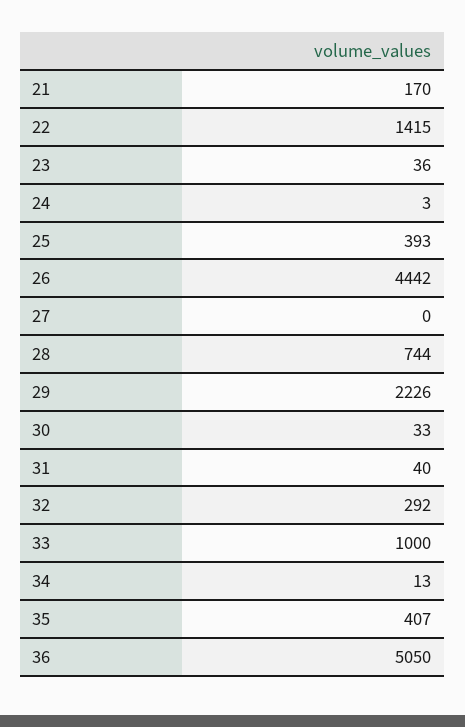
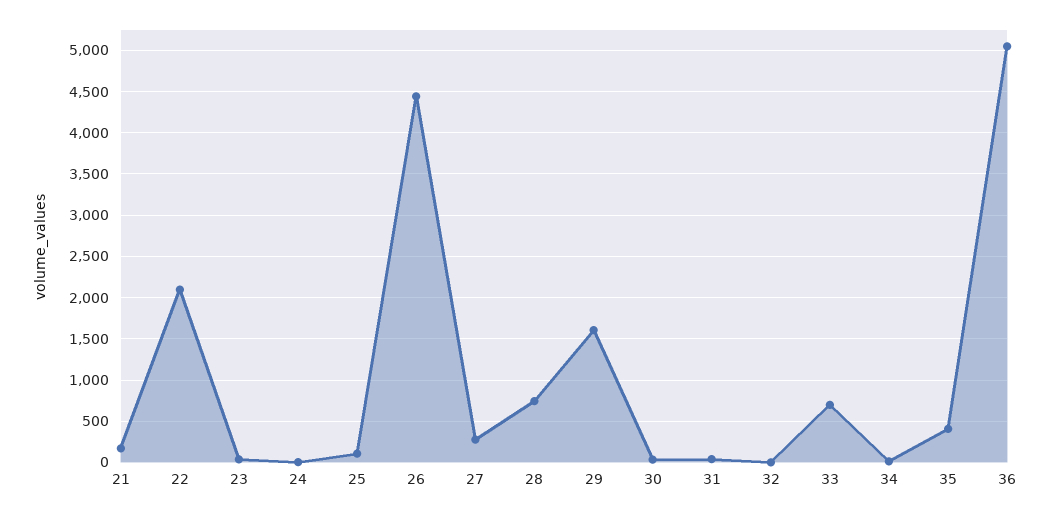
22: 1415 -> 2100
25: 393 -> 100
27: 0 -> 300
29: 2226 -> 1600
32: 292 -> 0
33: 1000 -> 700

